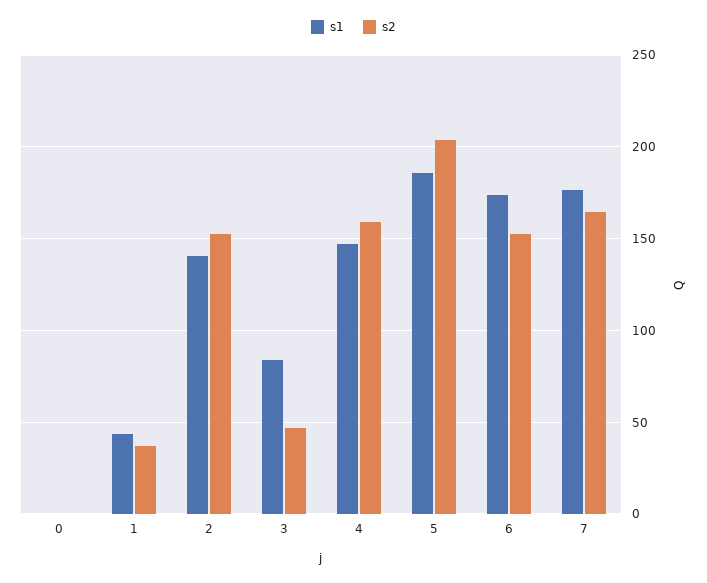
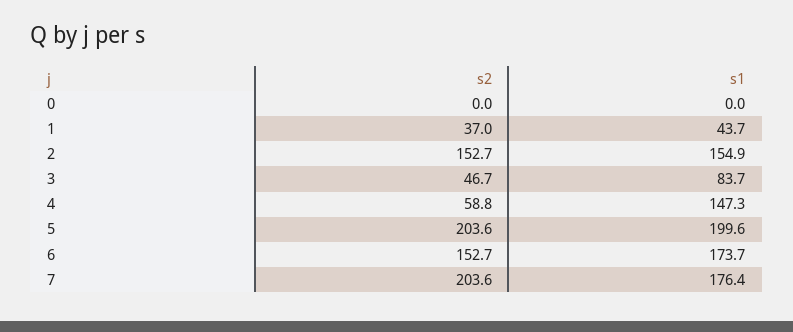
s1, 2: 140 -> 154.9
s2, 4: 160 -> 58.8
s1, 5: 185 -> 199.6
s2, 7: 165 -> 203.6

